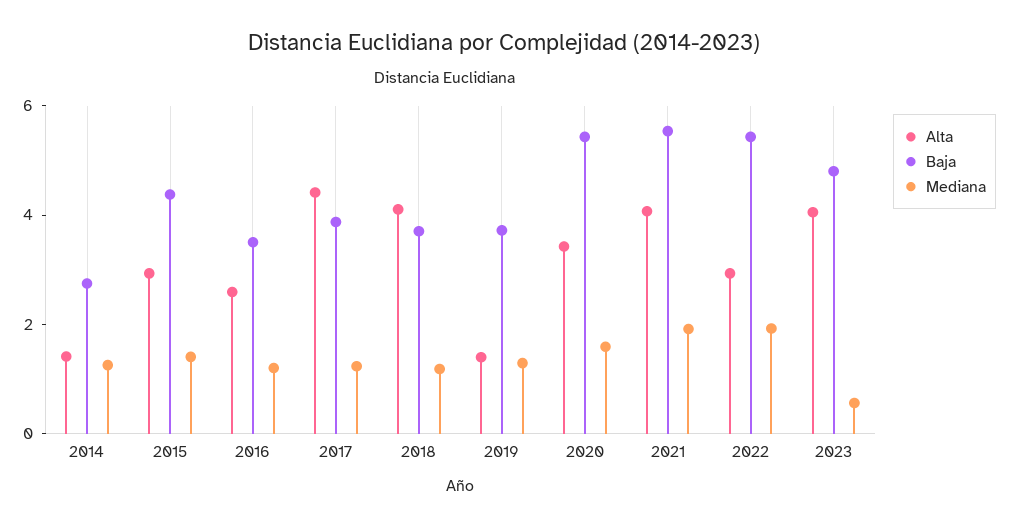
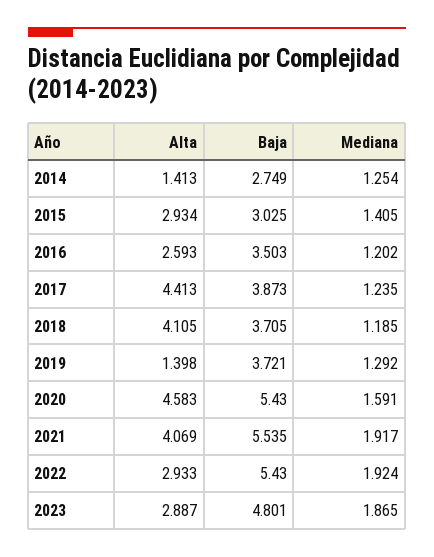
Baja, 2015: 4.5 -> 3.025
Alta, 2020: 3.5 -> 4.583
Alta, 2023: 4 -> 2.887
Mediana, 2023: 0.5 -> 1.865

